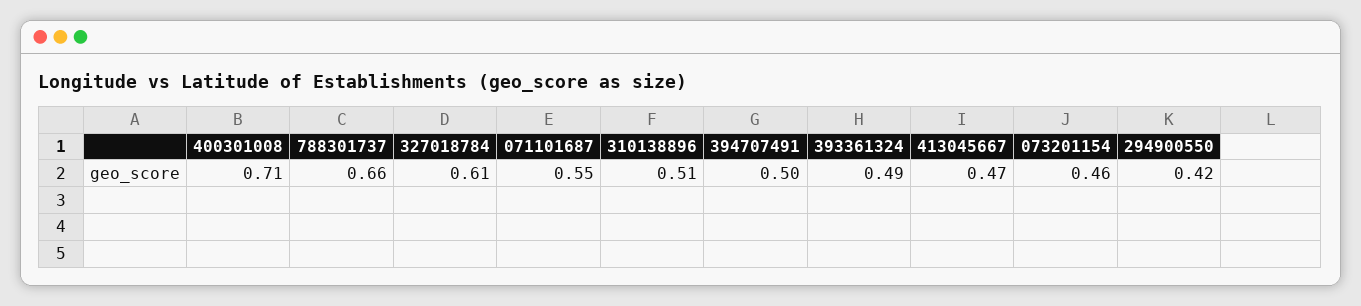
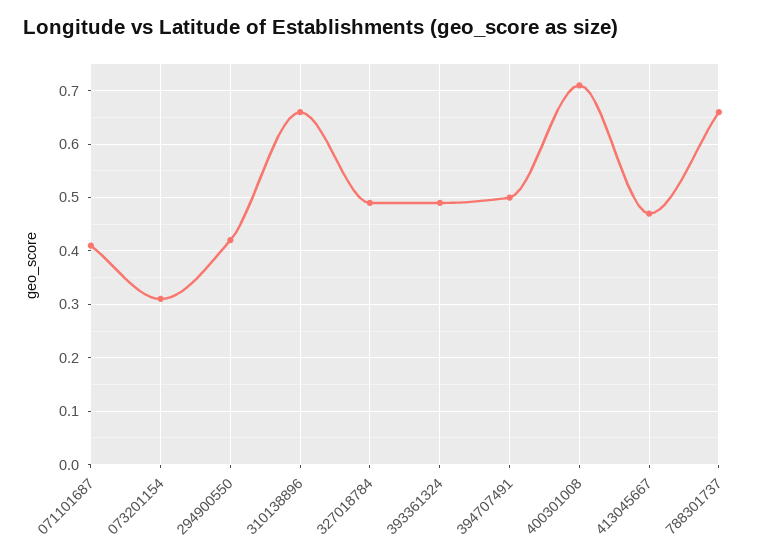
327018784: 0.61 -> 0.5
071101687: 0.55 -> 0.4
310138896: 0.51 -> 0.65
073201154: 0.46 -> 0.3

